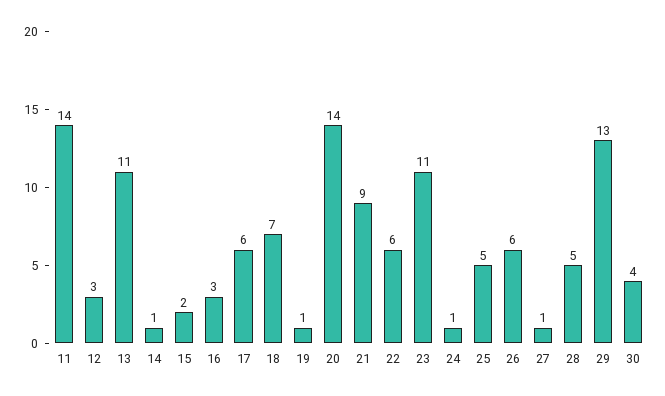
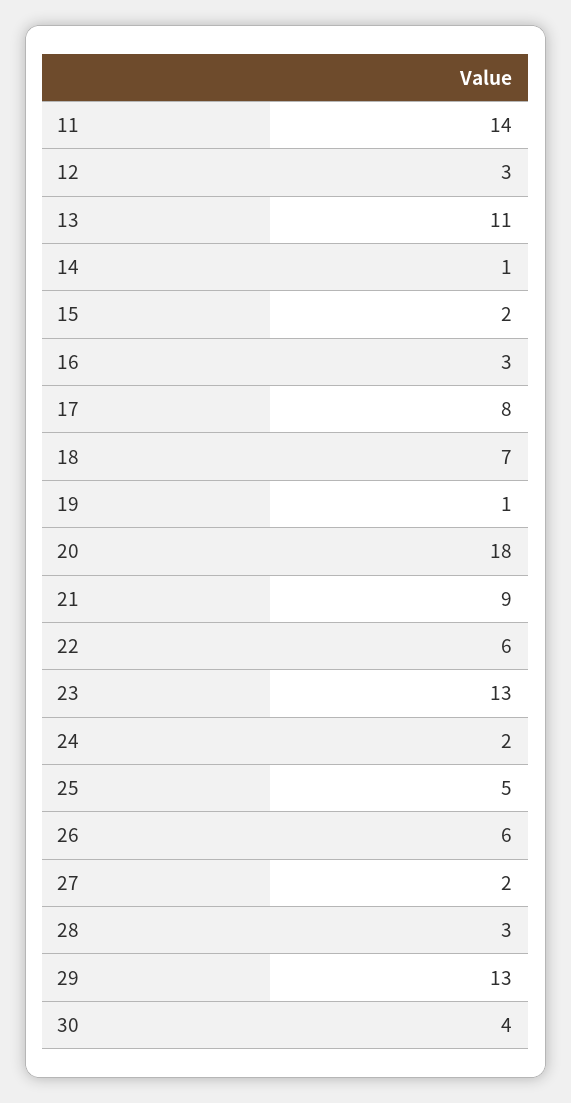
17: 6 -> 8
20: 14 -> 18
23: 11 -> 13
24: 1 -> 2
27: 1 -> 2
28: 5 -> 3

